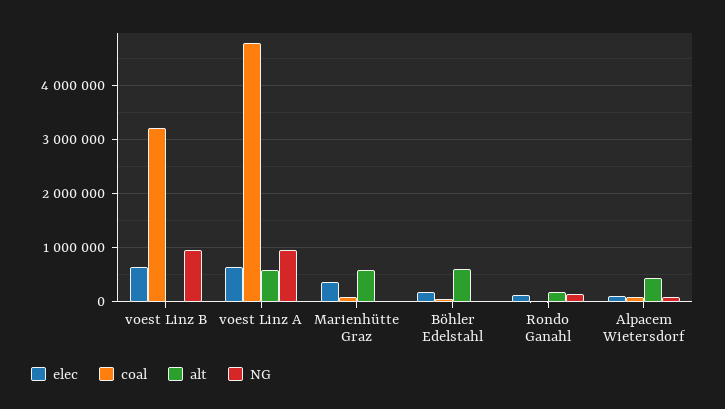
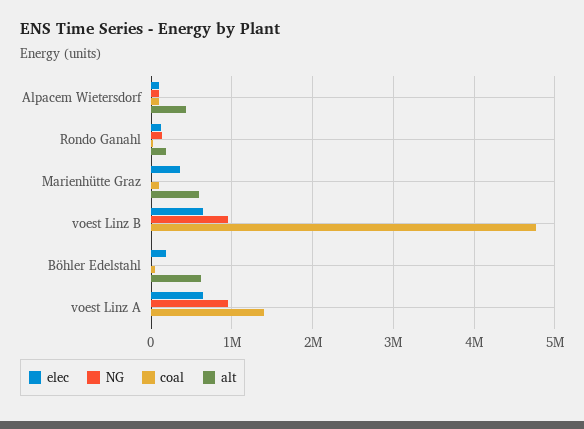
coal, voest Linz B: 3200000 -> 4800000
coal, voest Linz A: 4800000 -> 1400000
alt, voest Linz A: 600000 -> 0

